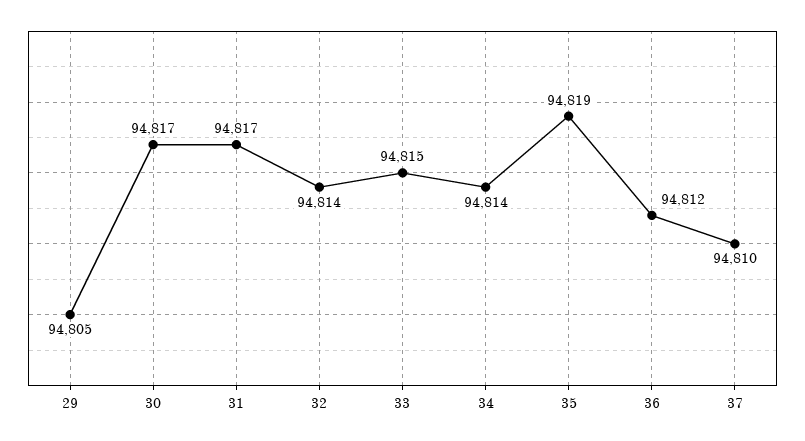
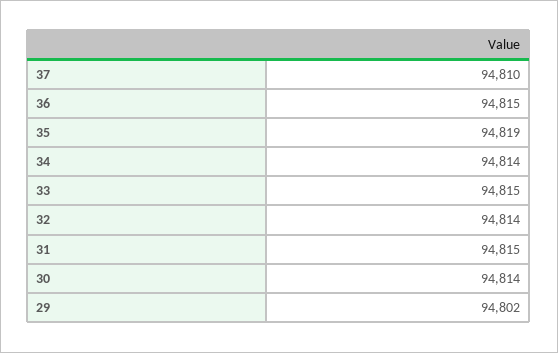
29: 94805 -> 94802
30: 94817 -> 94814
31: 94817 -> 94815
36: 94812 -> 94815

